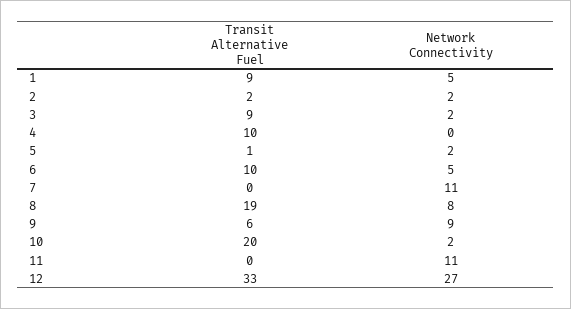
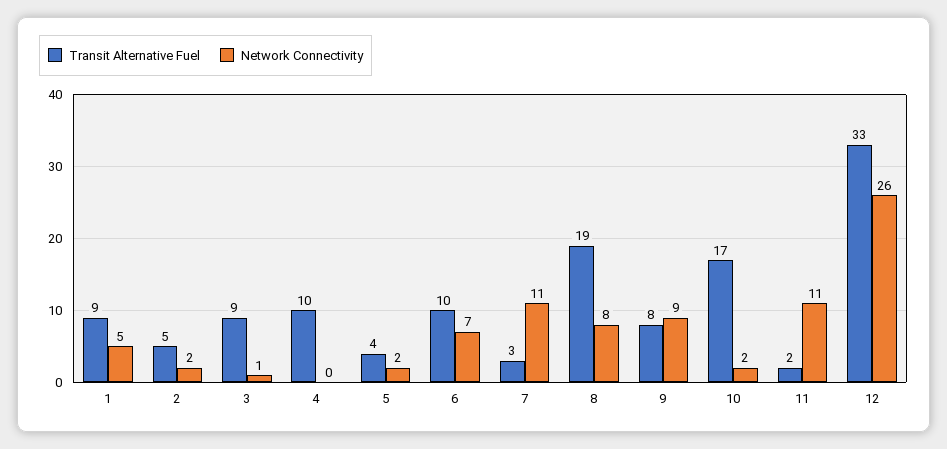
Transit Alternative Fuel, 2: 2 -> 5
Network Connectivity, 3: 2 -> 1
Transit Alternative Fuel, 5: 1 -> 4
Network Connectivity, 6: 5 -> 7
Transit Alternative Fuel, 7: 0 -> 3
Transit Alternative Fuel, 9: 6 -> 8
Transit Alternative Fuel, 10: 20 -> 17
Transit Alternative Fuel, 11: 0 -> 2
Network Connectivity, 12: 27 -> 26

